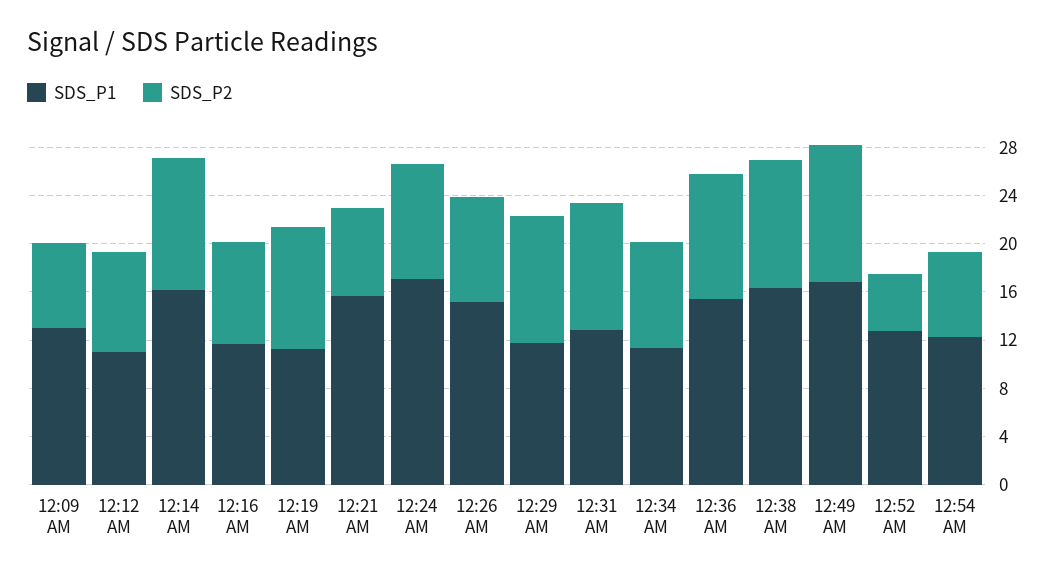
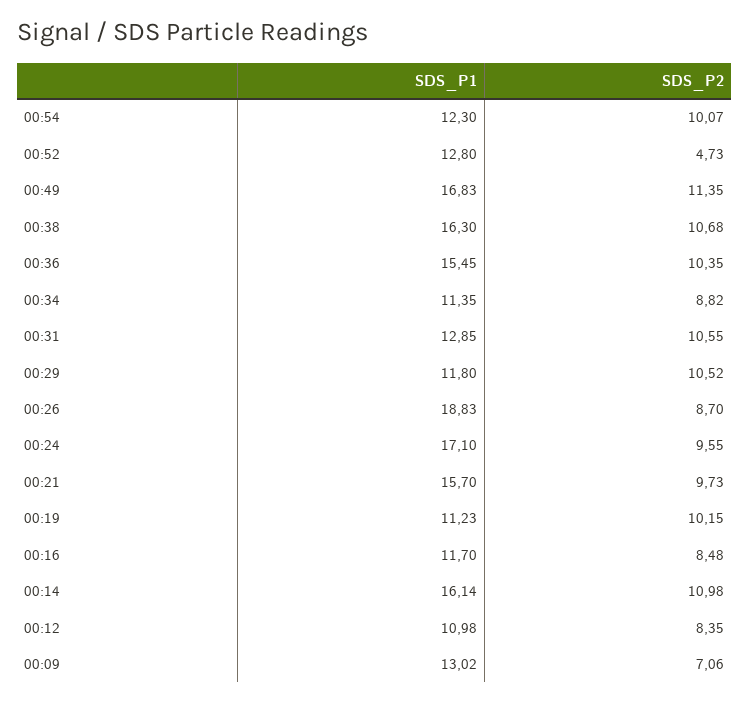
SDS_P2, 12:21 AM: 7 -> 9.73
SDS_P1, 12:26 AM: 15 -> 18.83
SDS_P2, 12:54 AM: 7 -> 10.07

